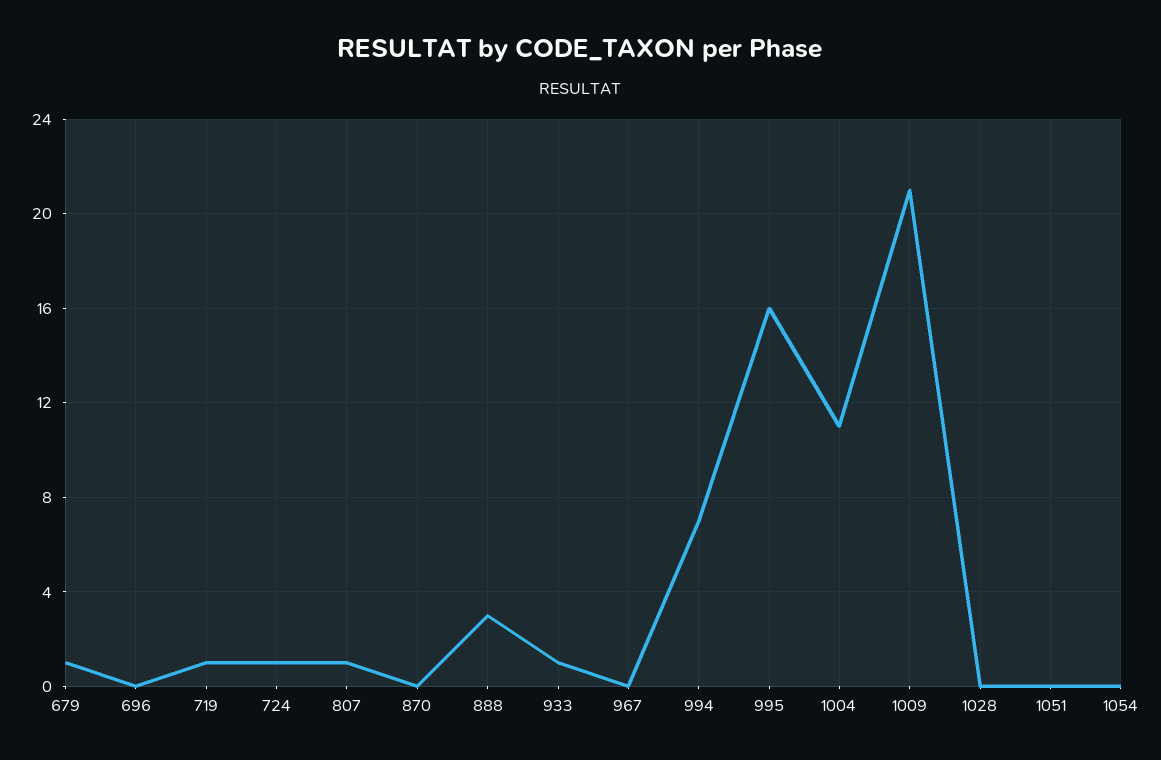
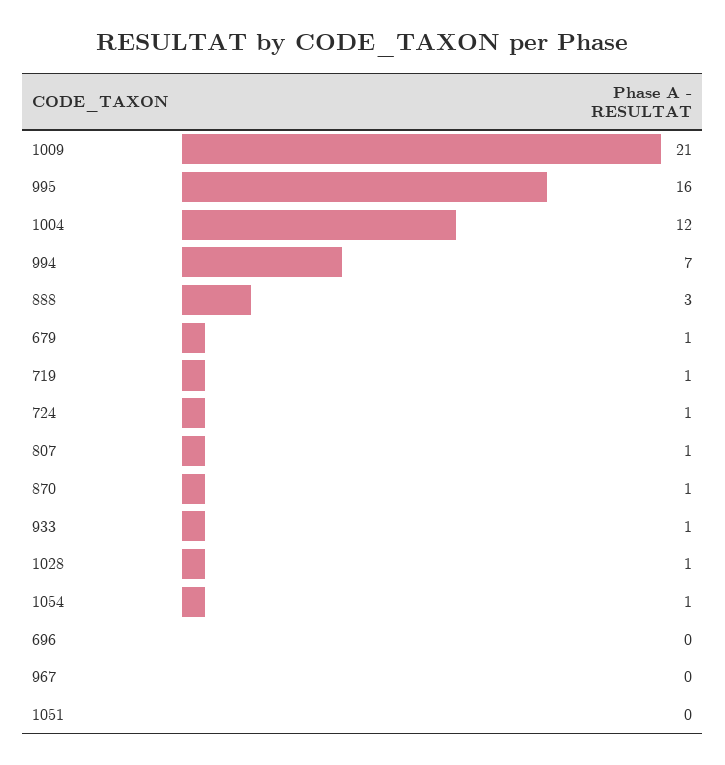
870: 0 -> 1
1004: 11 -> 12
1028: 0 -> 1
1054: 0 -> 1

